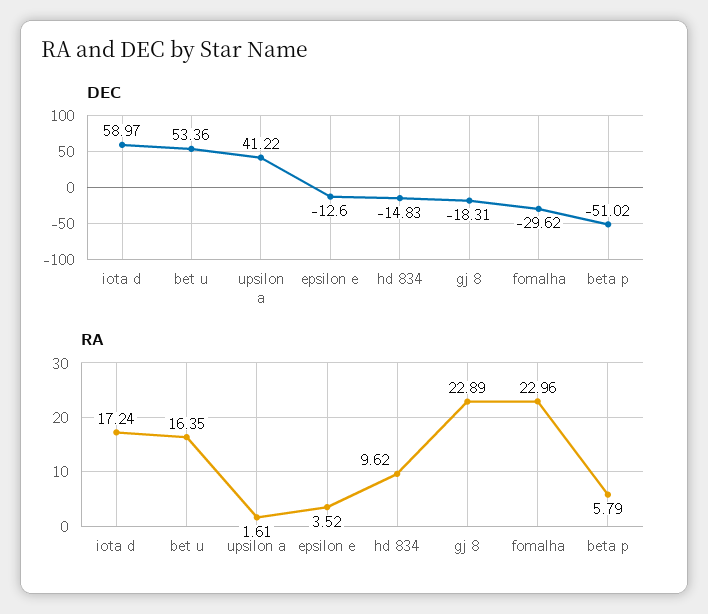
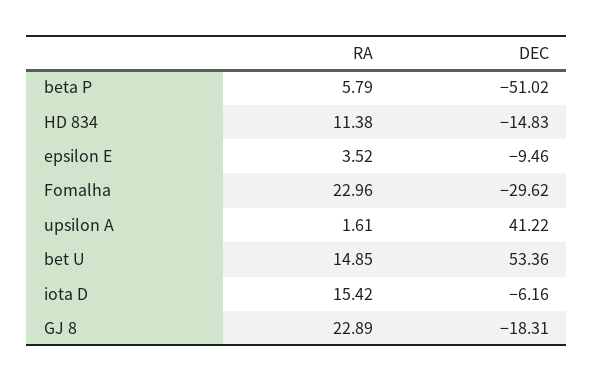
DEC, iota d: 58.97 -> -6.16
DEC, epsilon e: -12.6 -> -9.46
RA, iota d: 17.24 -> 15.42
RA, bet u: 16.35 -> 14.85
RA, hd 834: 9.62 -> 11.38

